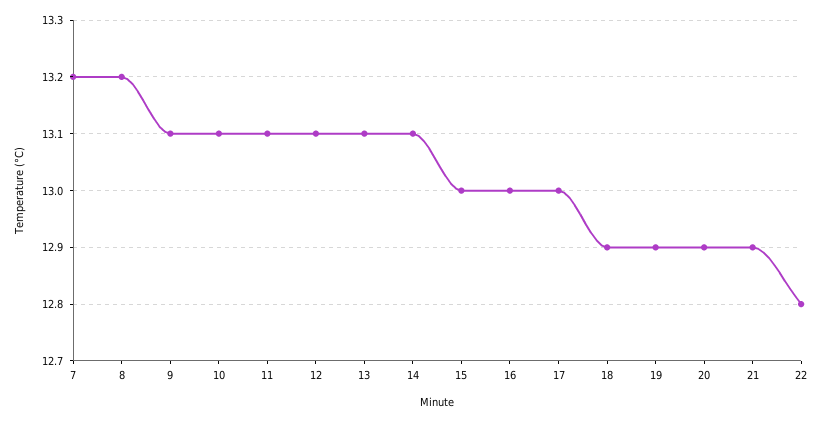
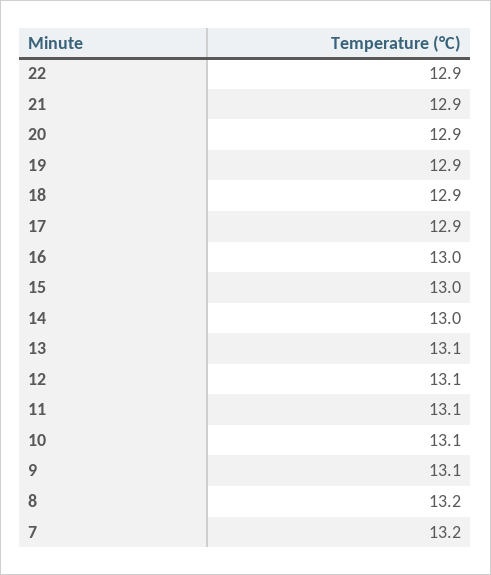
14: 13.1 -> 13
17: 13 -> 12.9
22: 12.8 -> 12.9

